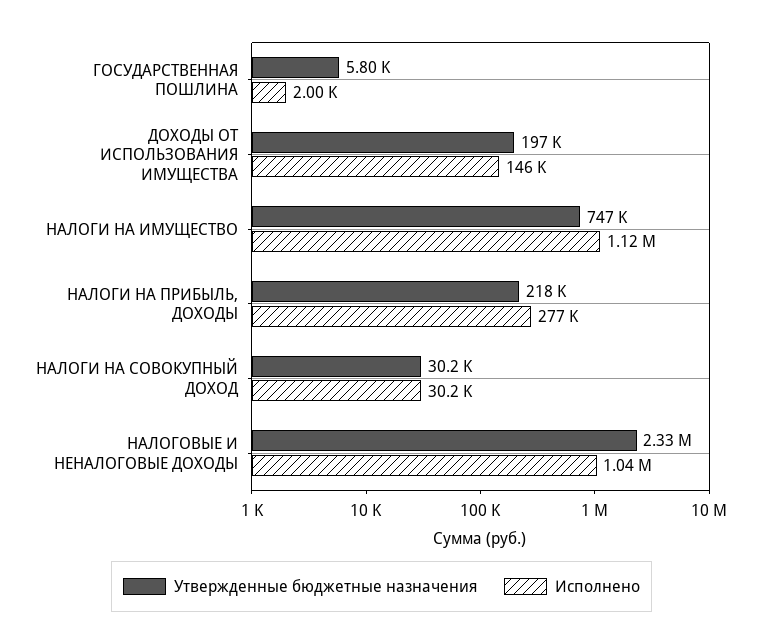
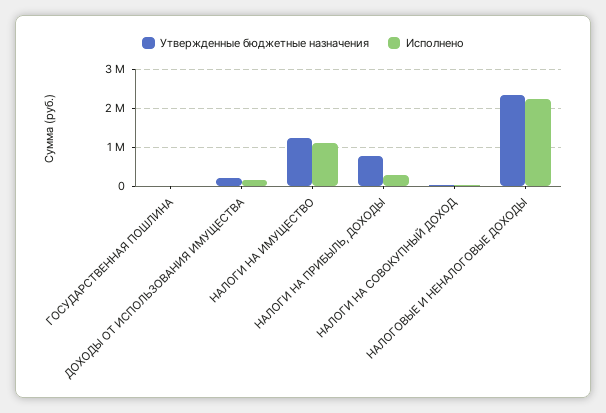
Утвержденные бюджетные назначения, НАЛОГИ НА ИМУЩЕСТВО: 747000 -> 1200000
Утвержденные бюджетные назначения, НАЛОГИ НА ПРИБЫЛЬ, ДОХОДЫ: 218000 -> 800000
Исполнено, НАЛОГОВЫЕ И НЕНАЛОГОВЫЕ ДОХОДЫ: 1040000 -> 2200000

